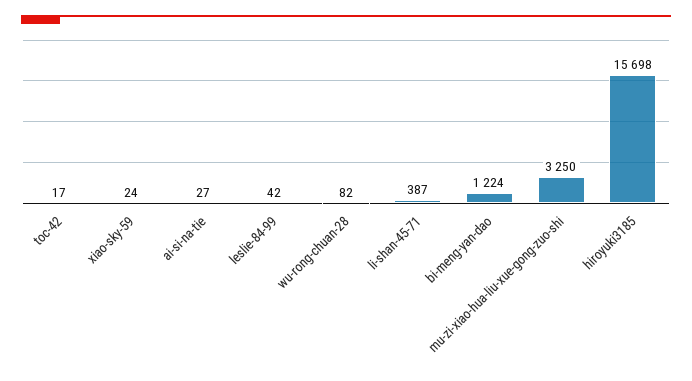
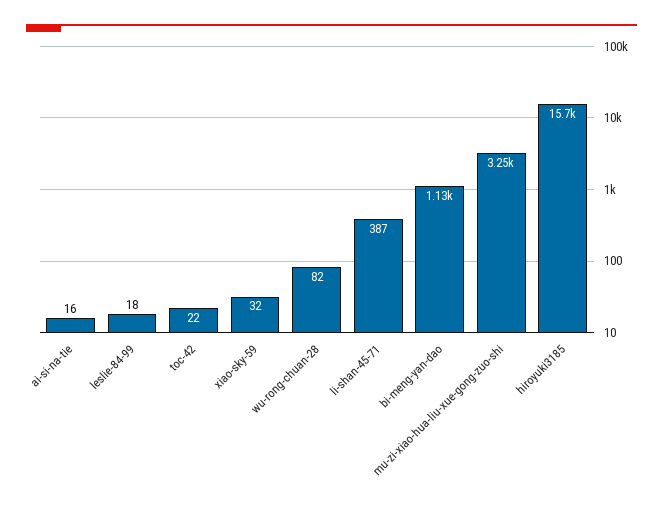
toc-42: 17 -> 22
xiao-sky-59: 24 -> 32
ai-si-na-tie: 27 -> 16
leslie-84-99: 42 -> 18
bi-meng-yan-dao: 1224 -> 1130

